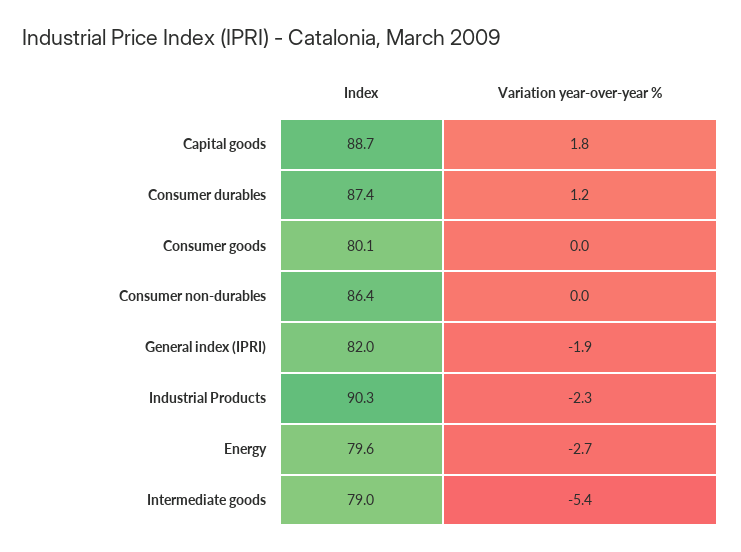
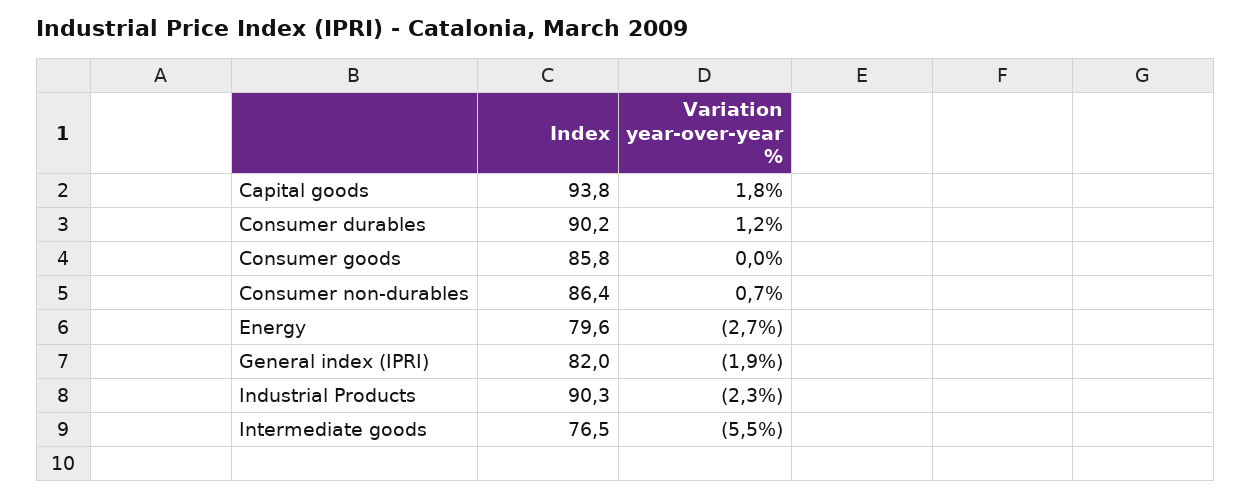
Index, Capital goods: 88.7 -> 93.8
Index, Consumer durables: 87.4 -> 90.2
Index, Consumer goods: 80.1 -> 85.8
Variation year-over-year %, Consumer non-durables: 0 -> 0.7
Index, Intermediate goods: 79 -> 76.5
Variation year-over-year %, Intermediate goods: -5.4 -> -5.5

